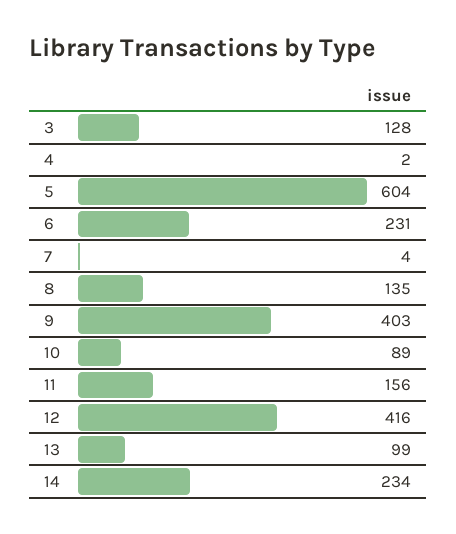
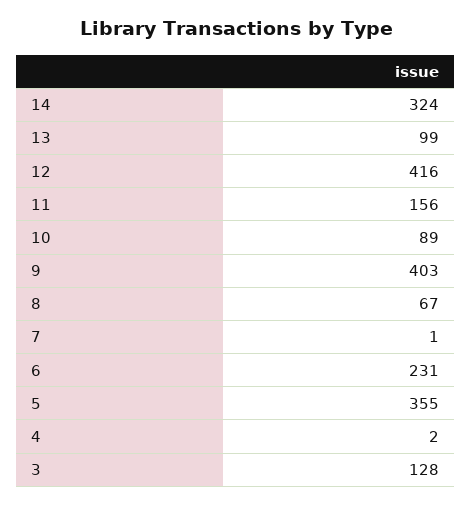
5: 604 -> 355
7: 4 -> 1
8: 135 -> 67
14: 234 -> 324

